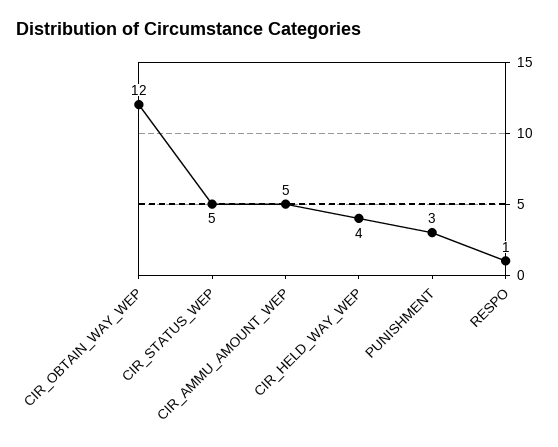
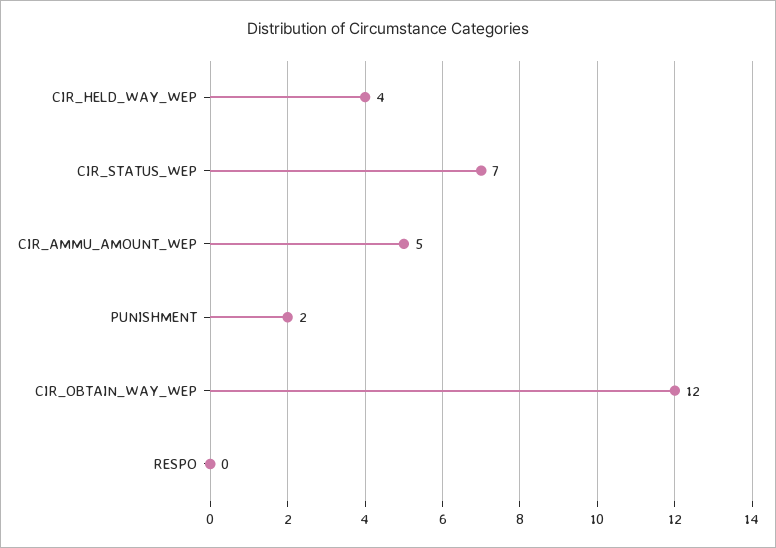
CIR_STATUS_WEP: 5 -> 7
PUNISHMENT: 3 -> 2
RESPO: 1 -> 0

